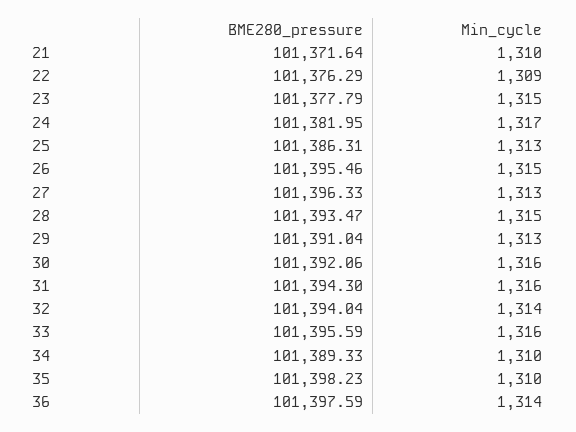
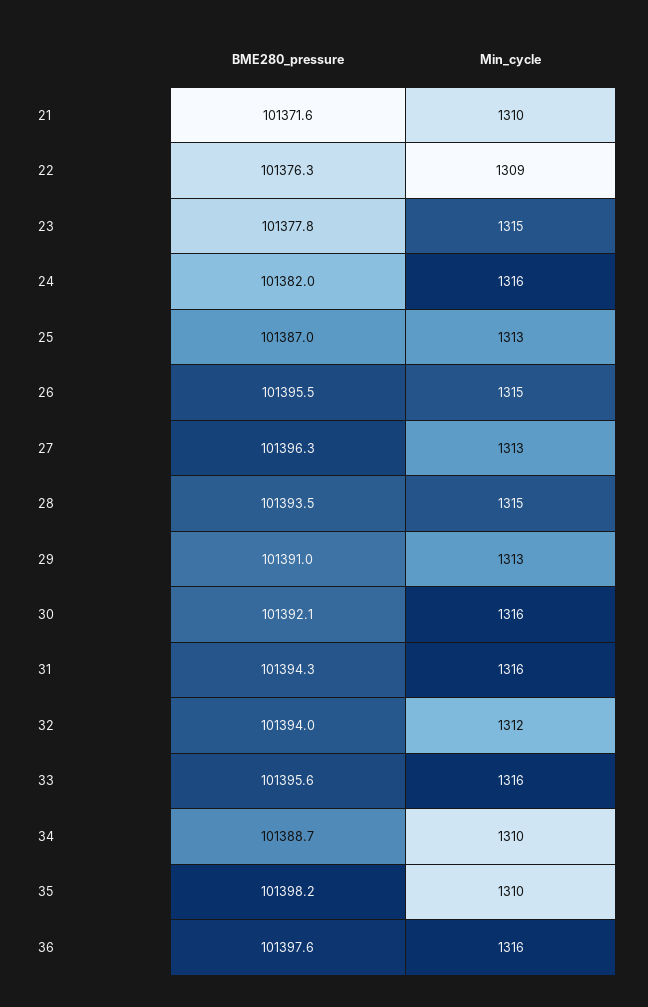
Min_cycle, 24: 1317 -> 1316
BME280_pressure, 25: 101386.31 -> 101387
Min_cycle, 32: 1314 -> 1312
BME280_pressure, 34: 101389.33 -> 101388.7
Min_cycle, 36: 1314 -> 1316

